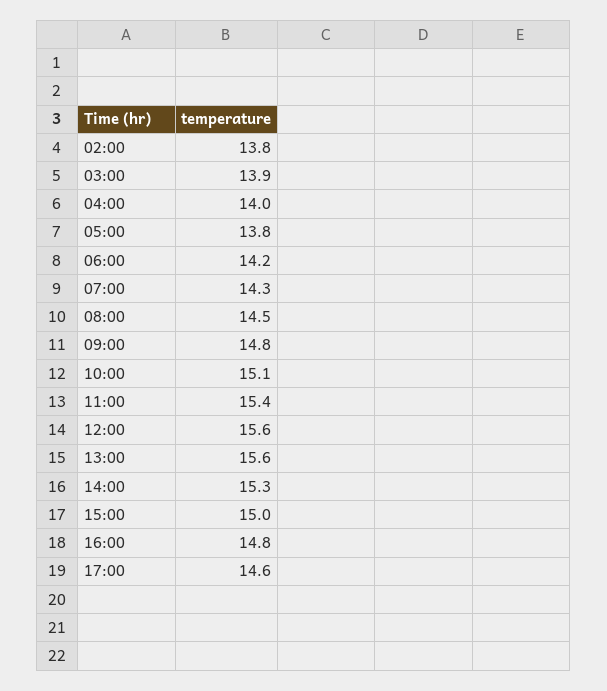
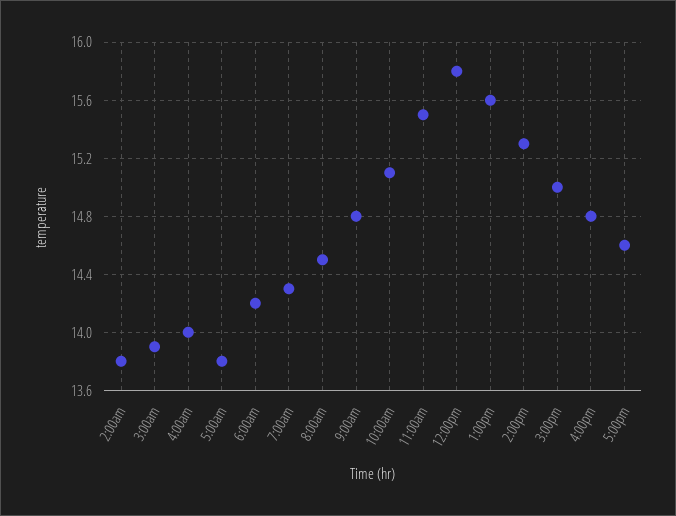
11:00: 15.4 -> 15.5
12:00: 15.6 -> 15.8

